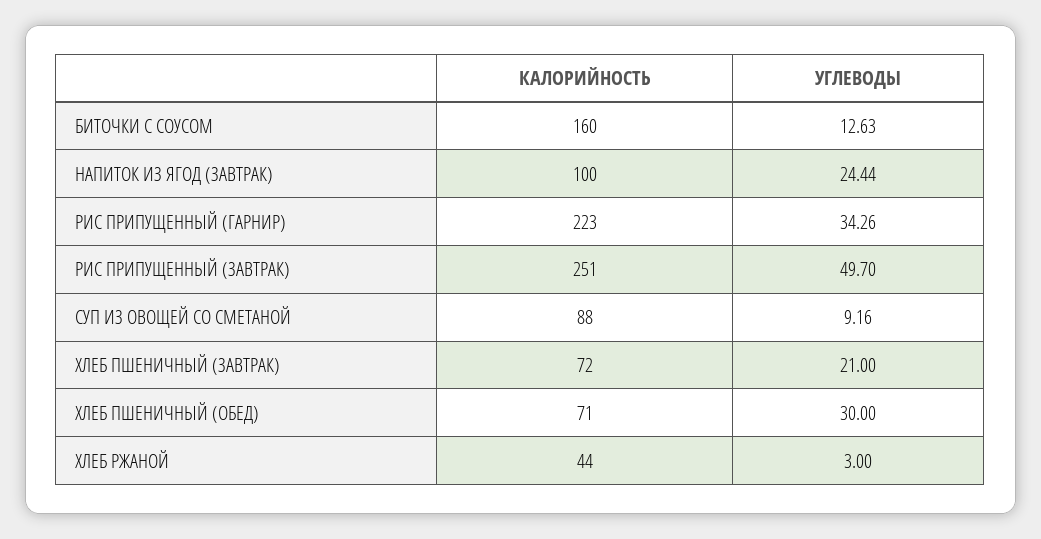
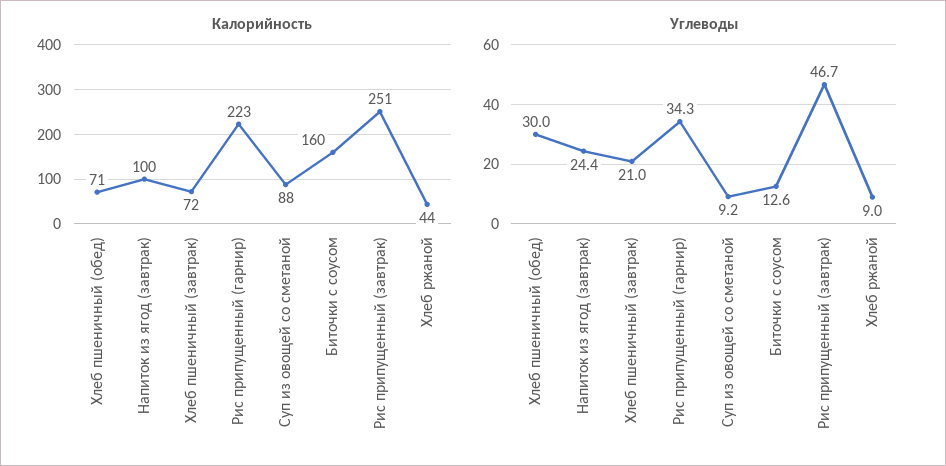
УГЛЕВОДЫ, РИС ПРИПУЩЕННЫЙ (ЗАВТРАК): 49.7 -> 46.7
УГЛЕВОДЫ, ХЛЕБ РЖАНОЙ: 3 -> 9

